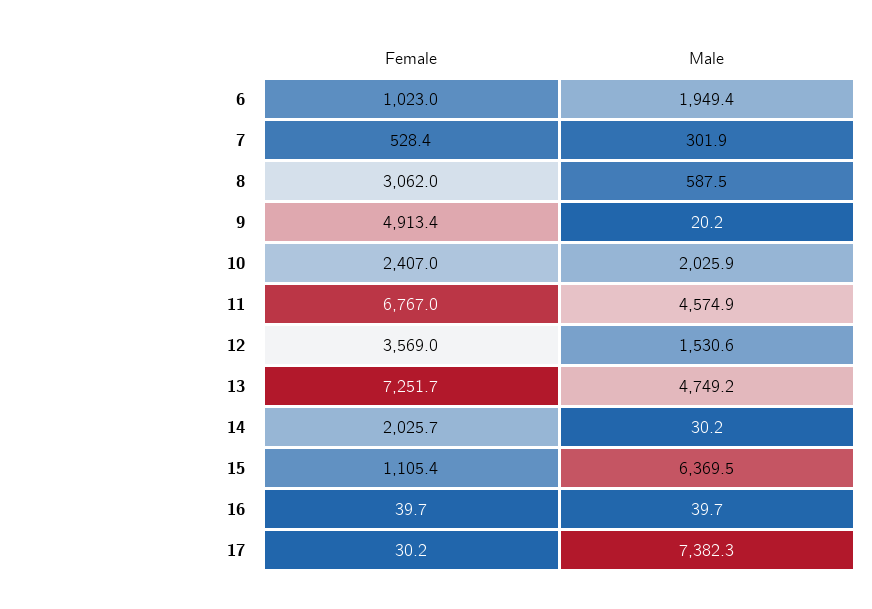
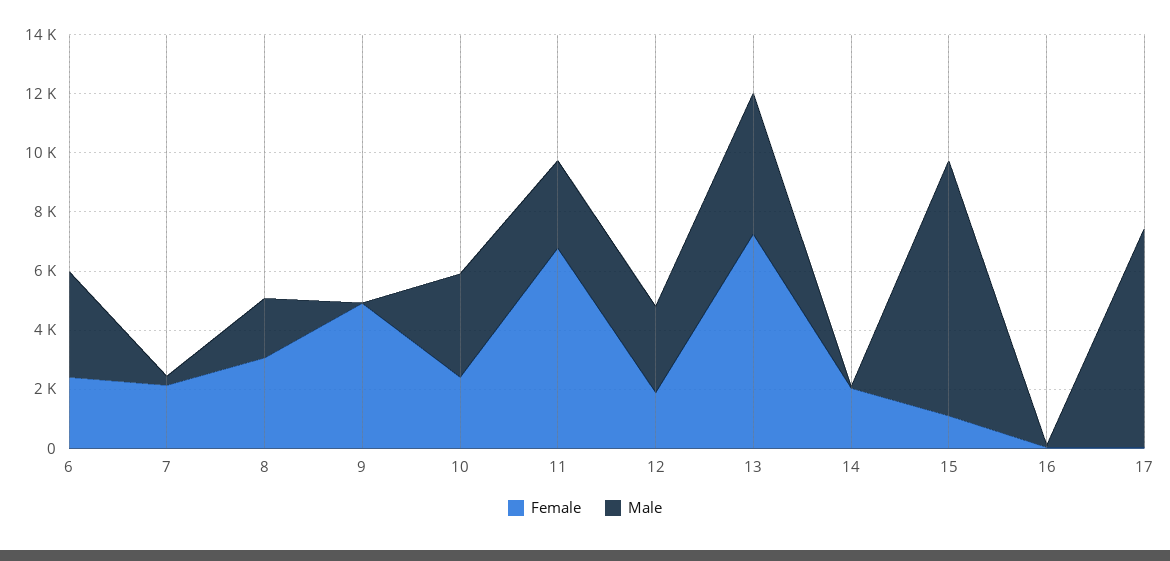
Female, 6: 1023 -> 2500
Male, 6: 1949.4 -> 3500
Female, 7: 528.4 -> 2000
Male, 8: 587.5 -> 2000
Male, 10: 2025.9 -> 3500
Male, 11: 4574.9 -> 3000
Female, 12: 3569 -> 2000
Male, 12: 1530.6 -> 3000
Male, 15: 6369.5 -> 8500

